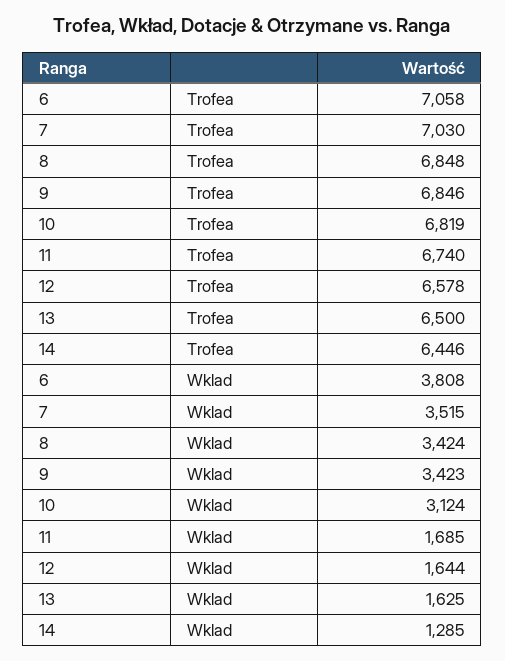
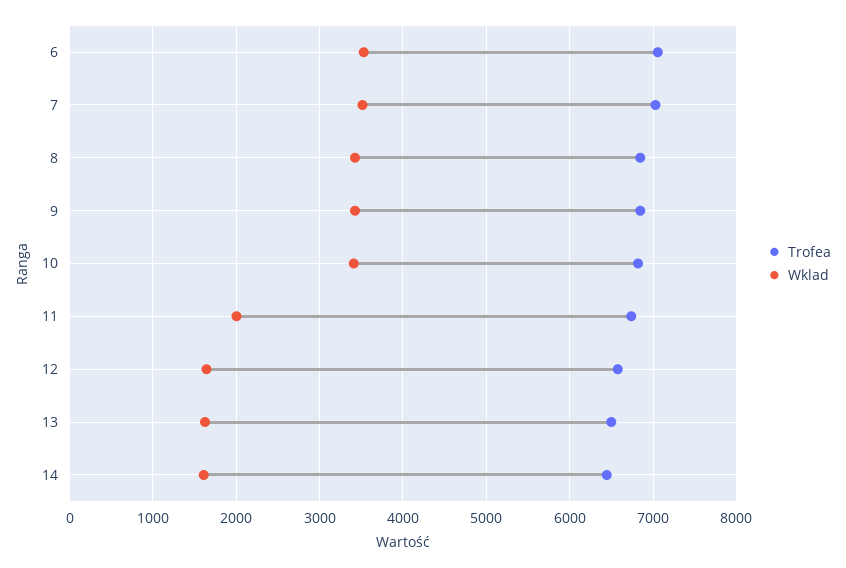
Wklad, 6: 3808 -> 3500
Wklad, 10: 3124 -> 3400
Wklad, 11: 1685 -> 2000
Wklad, 14: 1285 -> 1600

